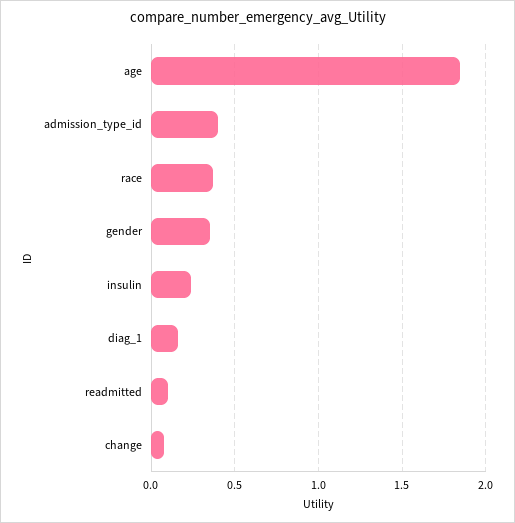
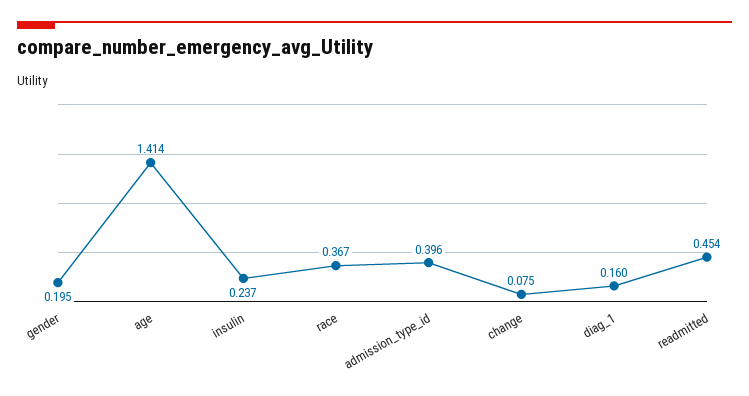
age: 1.85 -> 1.414
gender: 0.35 -> 0.195
readmitted: 0.1 -> 0.454

